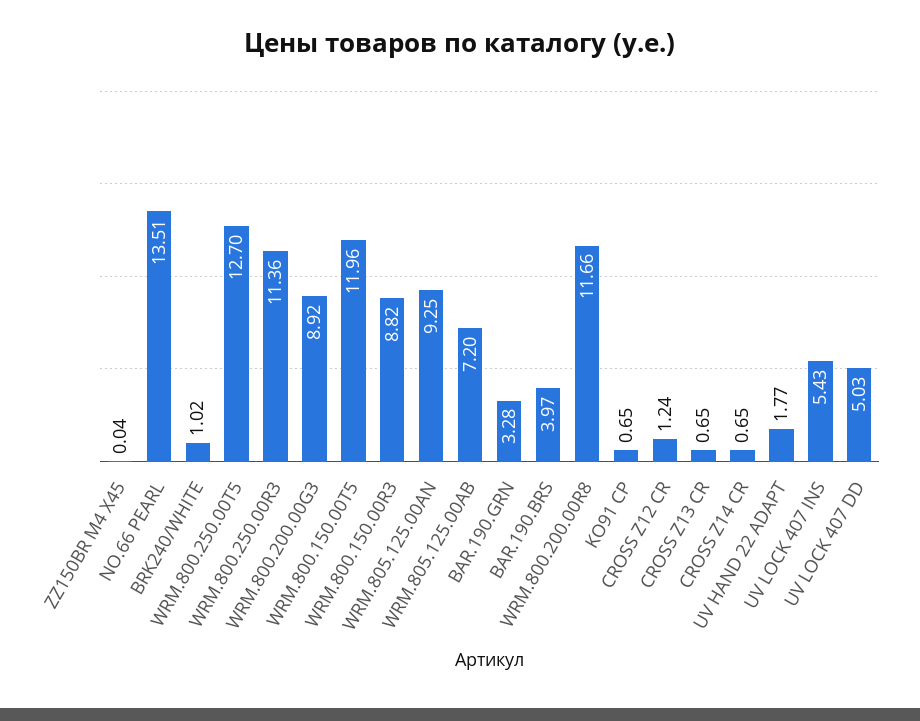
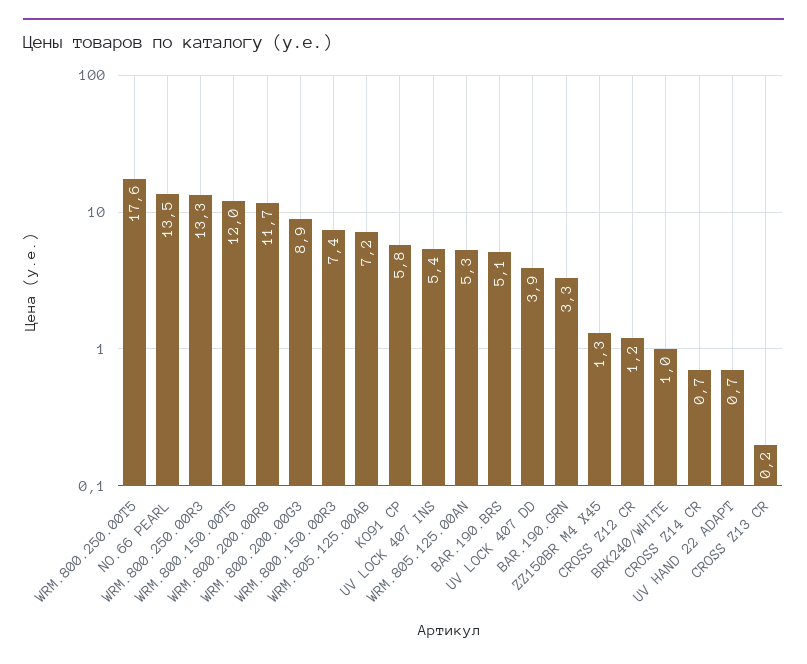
ZZ150BR M4 X45: 0.04 -> 1.3
WRM.800.250.00T5: 12.7 -> 17.6
WRM.800.250.00R3: 11.36 -> 13.3
WRM.800.150.00R3: 8.82 -> 7.4
WRM.805.125.00AN: 9.25 -> 5.3
BAR.190.BRS: 3.97 -> 5.1
KO91 CP: 0.65 -> 5.8
CROSS Z13 CR: 0.65 -> 0.2
UV HAND 22 ADAPT: 1.77 -> 0.7
UV LOCK 407 DD: 5.03 -> 3.9

